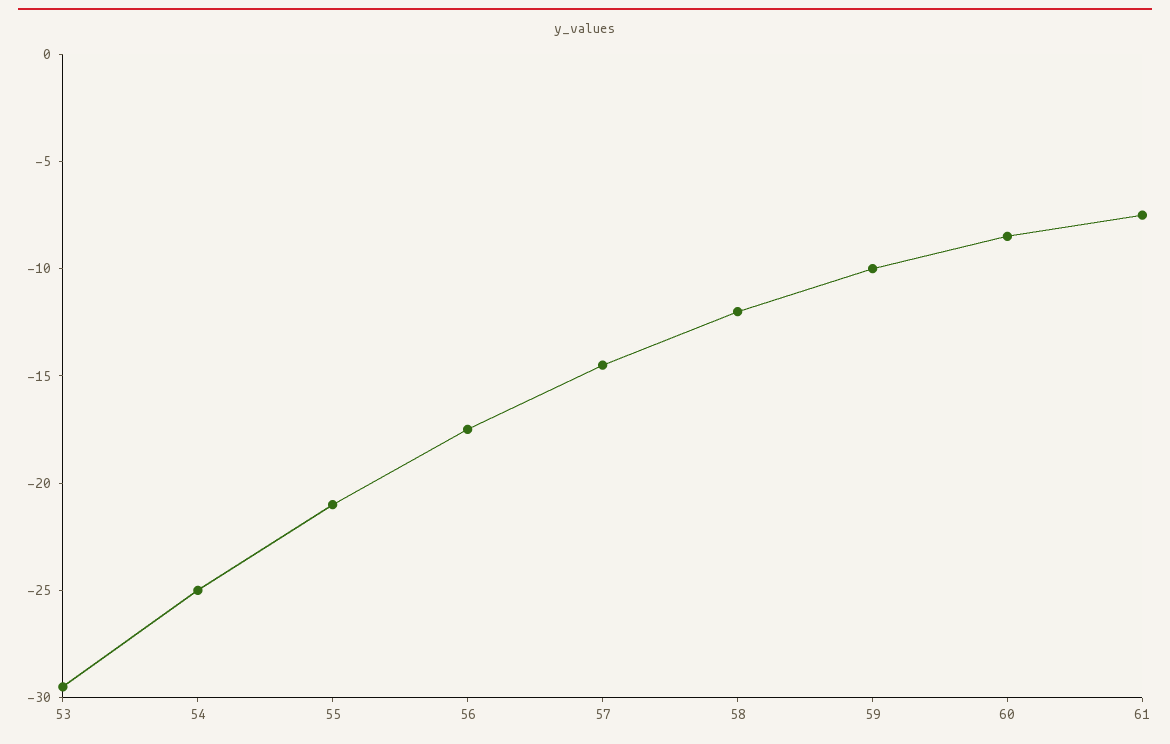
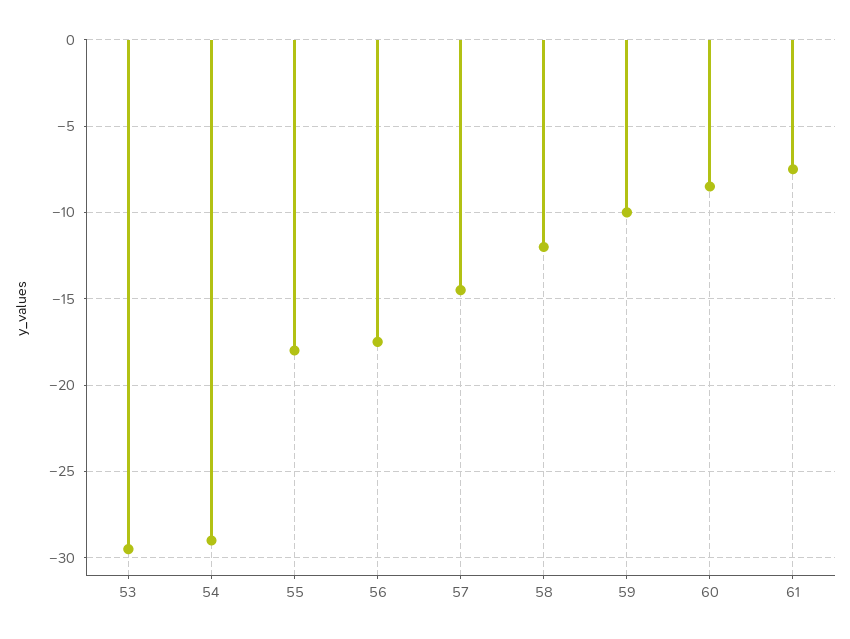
54: -25 -> -29
55: -21 -> -18

